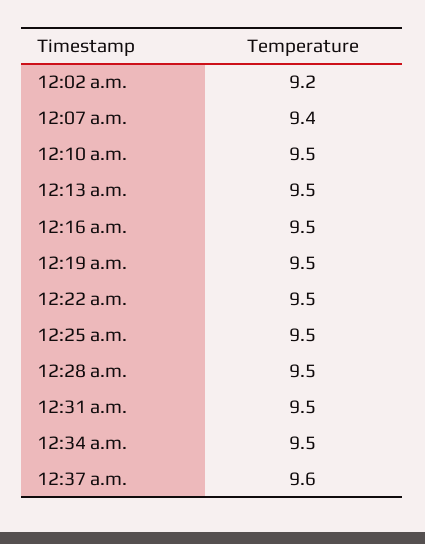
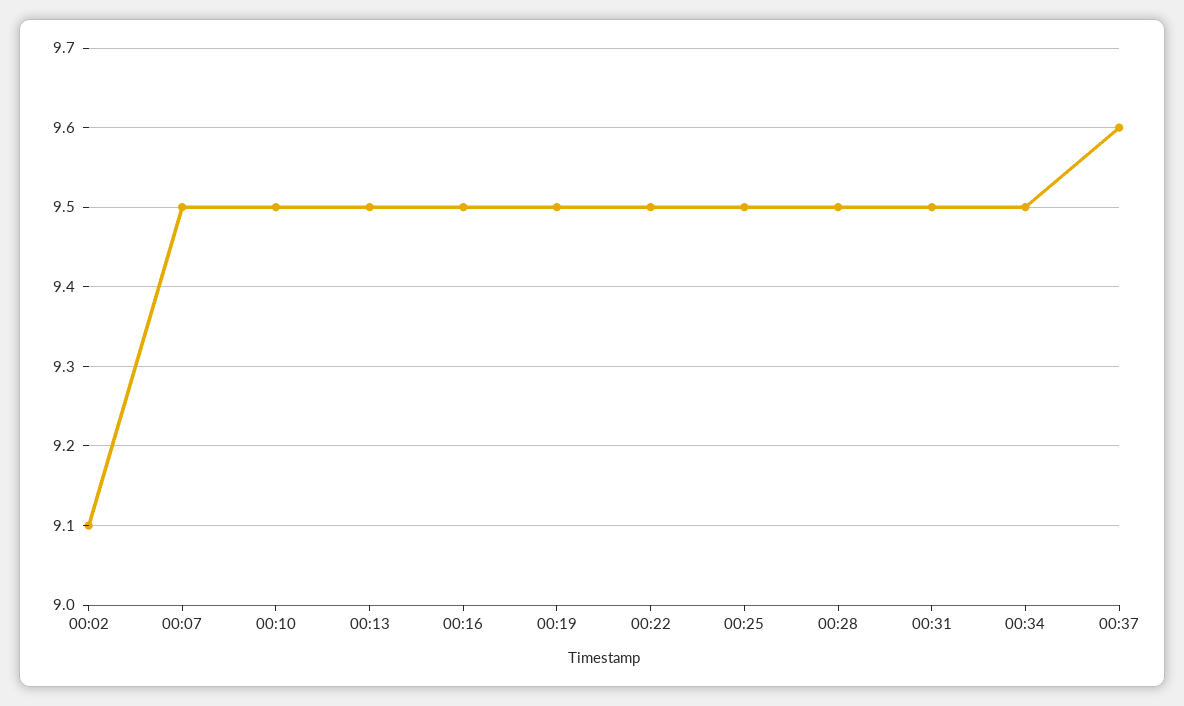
12:02 a.m.: 9.2 -> 9.1
12:07 a.m.: 9.4 -> 9.5

